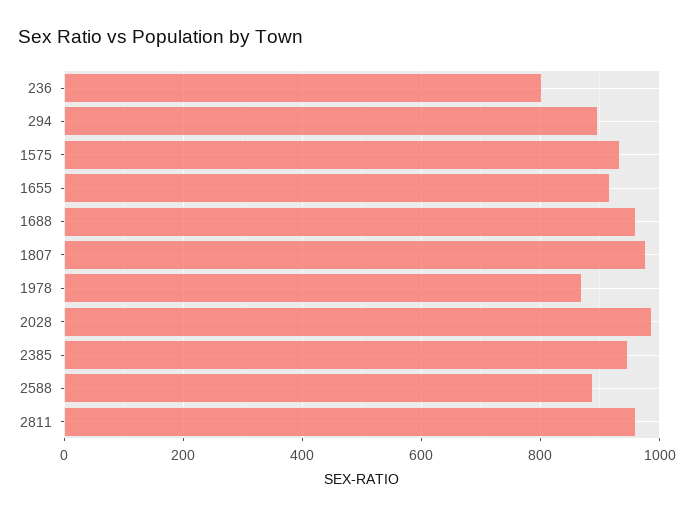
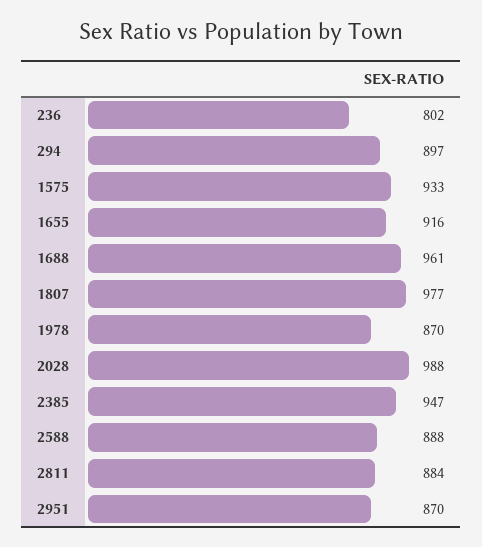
2811: 960 -> 884
2951: none -> 870

